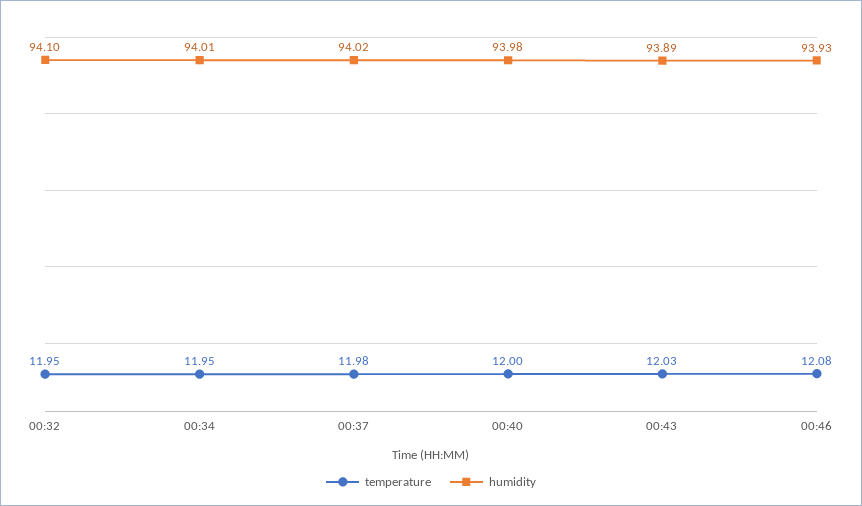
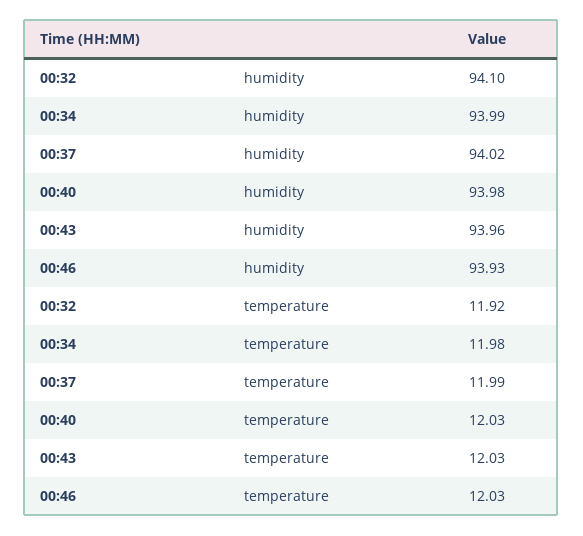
temperature, 00:32: 11.95 -> 11.92
temperature, 00:34: 11.95 -> 11.98
humidity, 00:34: 94.01 -> 93.99
temperature, 00:37: 11.98 -> 11.99
temperature, 00:40: 12 -> 12.03
humidity, 00:43: 93.89 -> 93.96
temperature, 00:46: 12.08 -> 12.03

